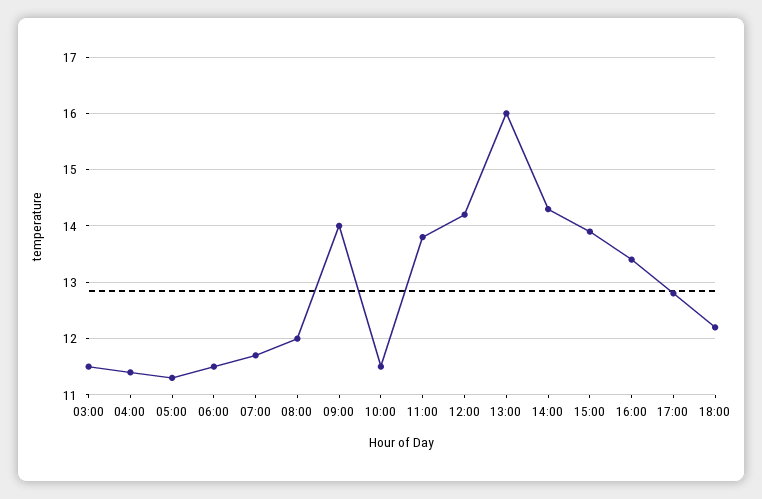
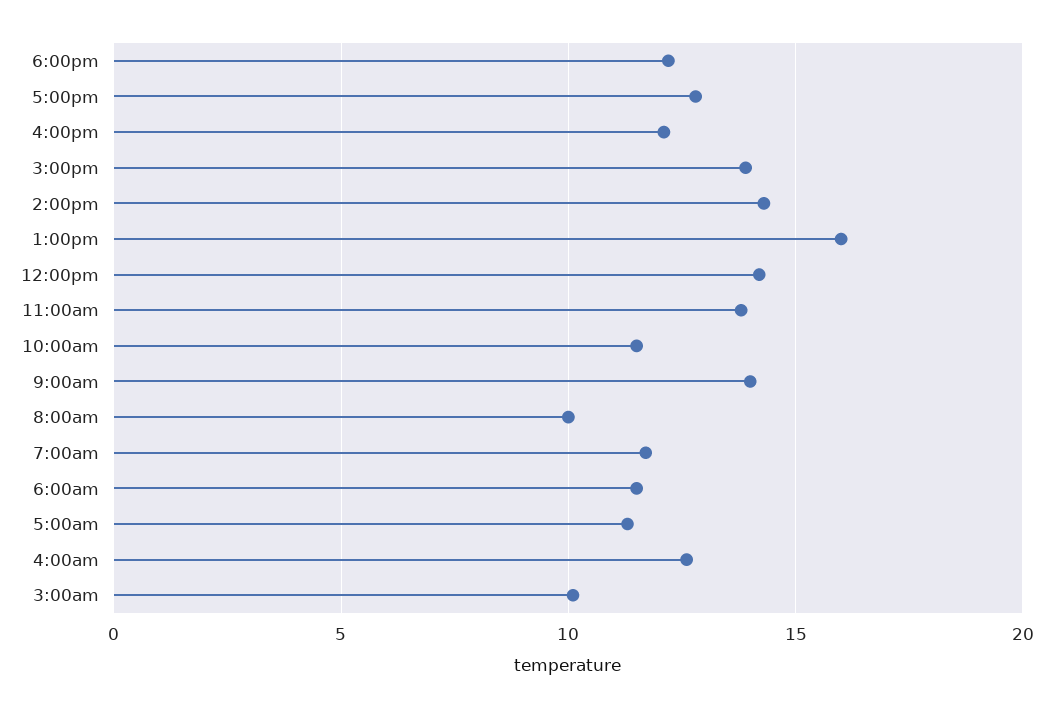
03:00: 11.5 -> 10
04:00: 11.5 -> 12.5
08:00: 12 -> 10
16:00: 13.5 -> 12

